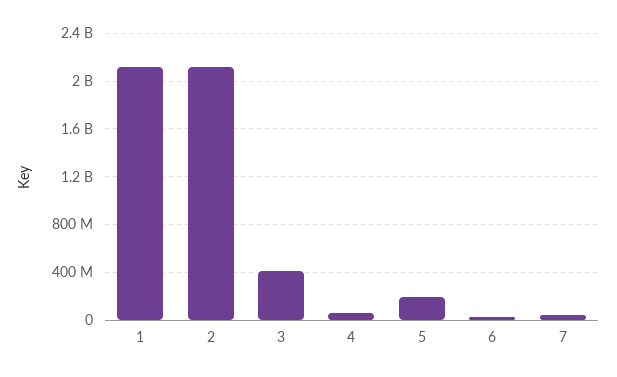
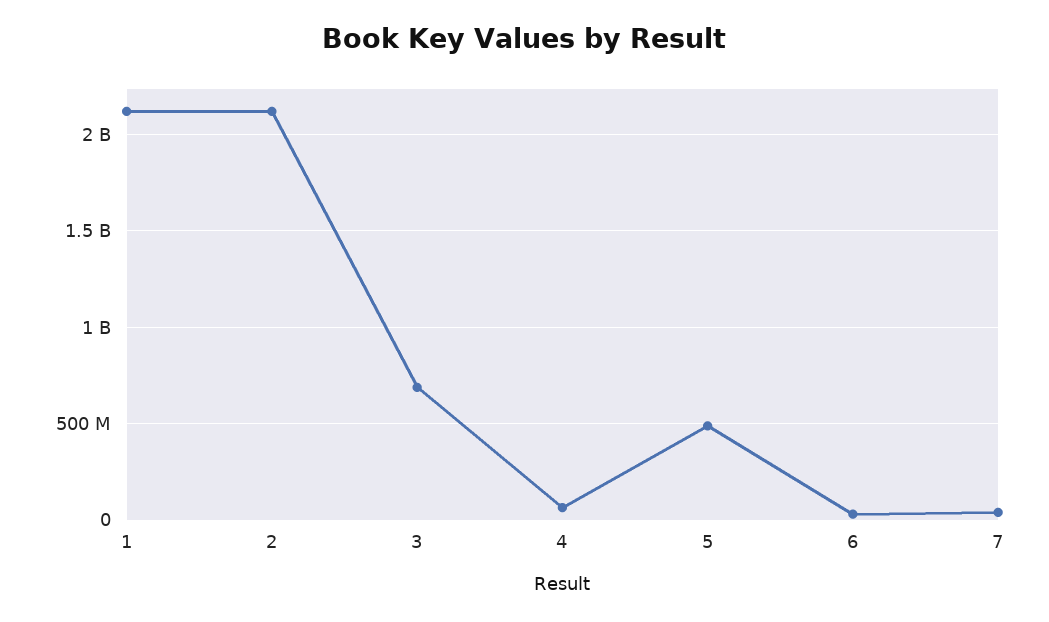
3: 400000000 -> 700000000
5: 200000000 -> 500000000

